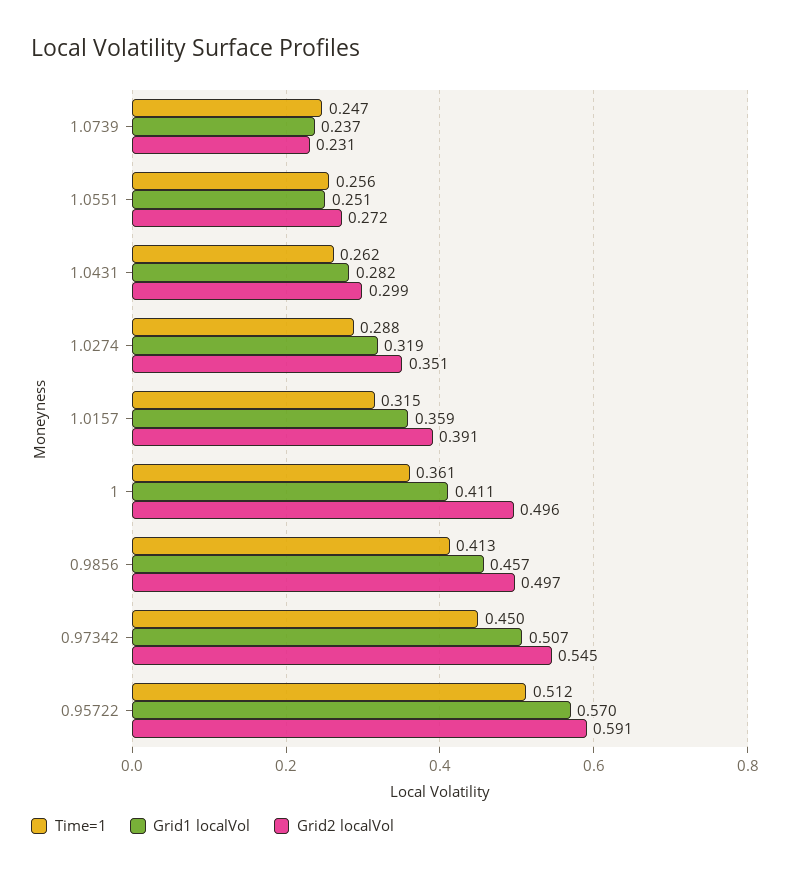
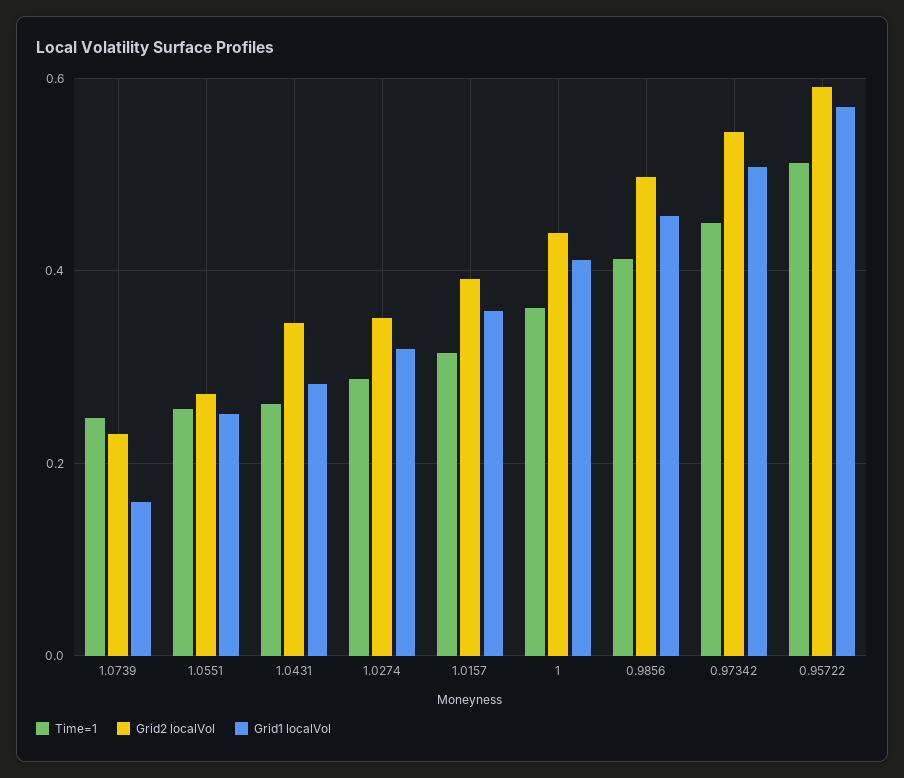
Grid1 localVol, 1.0739: 0.237 -> 0.16
Grid2 localVol, 1.0431: 0.299 -> 0.34
Grid2 localVol, 1: 0.496 -> 0.44

